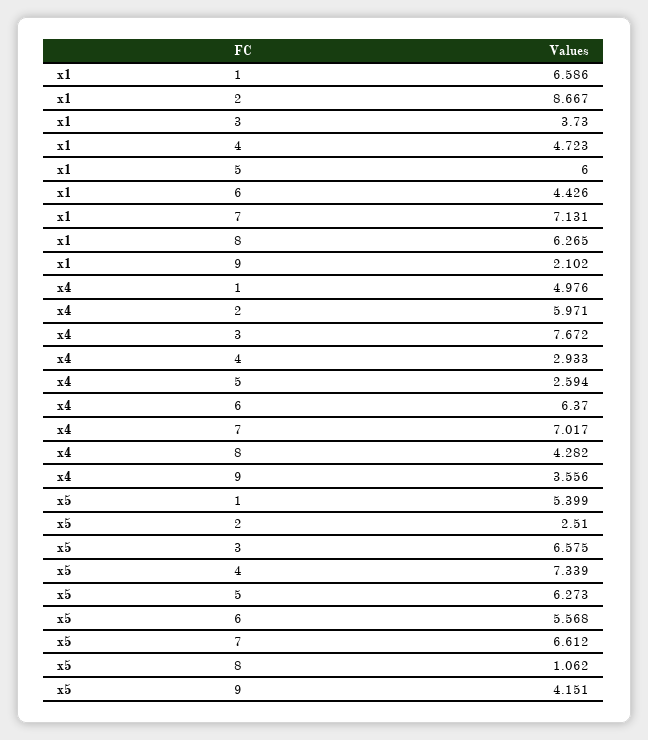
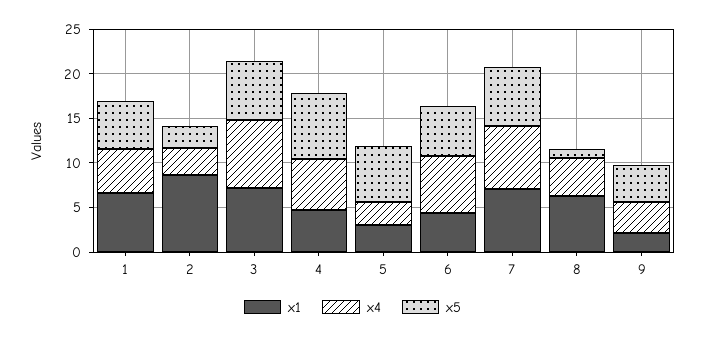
x1, 3: 3.73 -> 7
x1, 5: 6 -> 3
x4, 2: 5.971 -> 3
x4, 4: 2.933 -> 6

